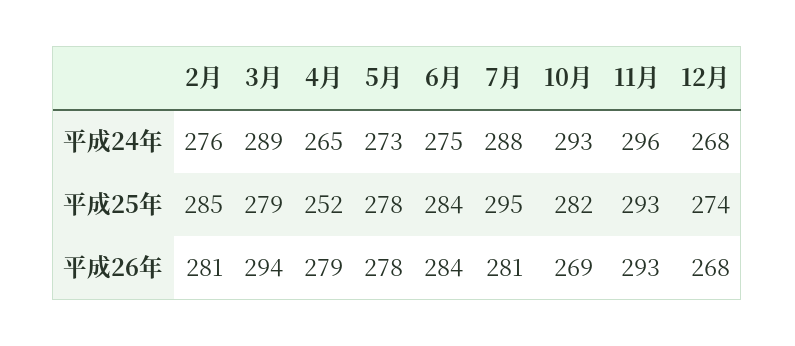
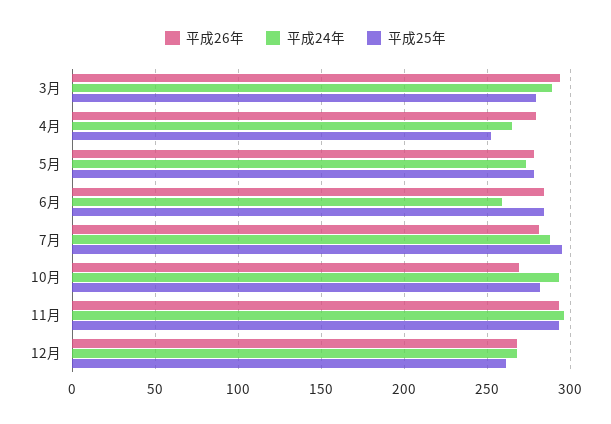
平成24年, 2月: 276 -> none
平成24年, 6月: 275 -> 260
平成25年, 2月: 285 -> none
平成25年, 12月: 274 -> 260
平成26年, 2月: 281 -> none

